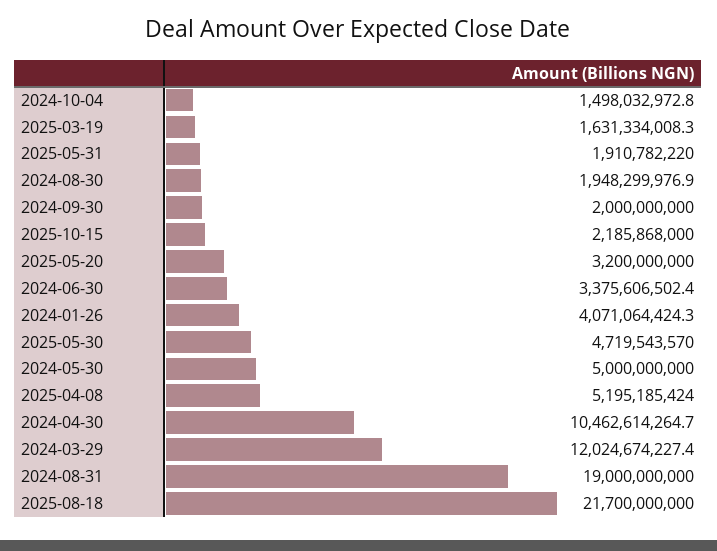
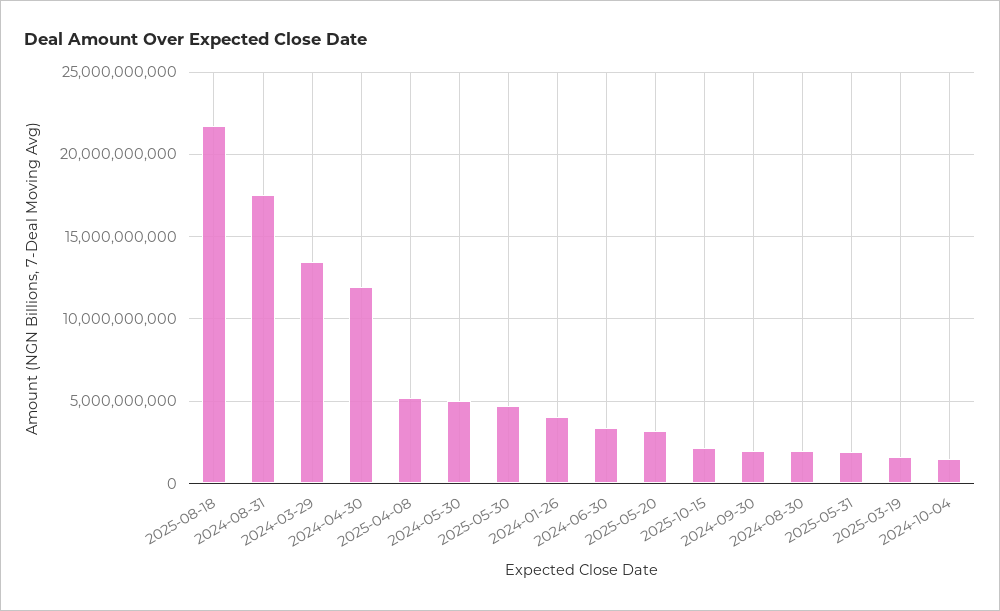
2024-04-30: 10462614264.7 -> 12000000000
2024-03-29: 12024674227.4 -> 13500000000
2024-08-31: 19000000000 -> 17500000000

